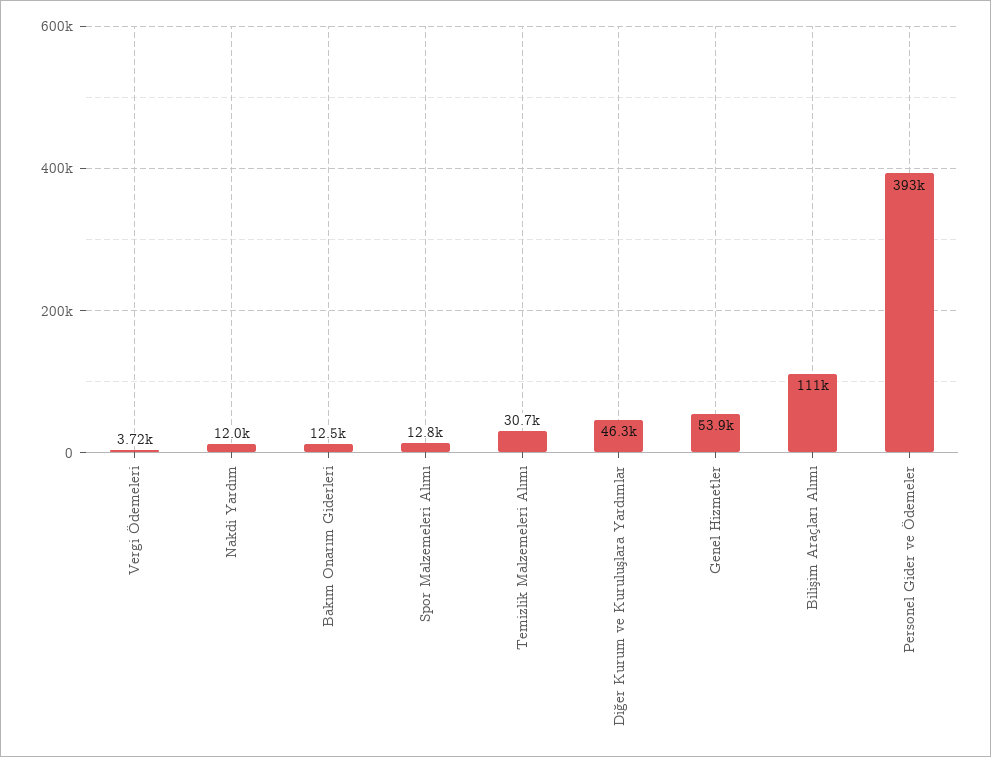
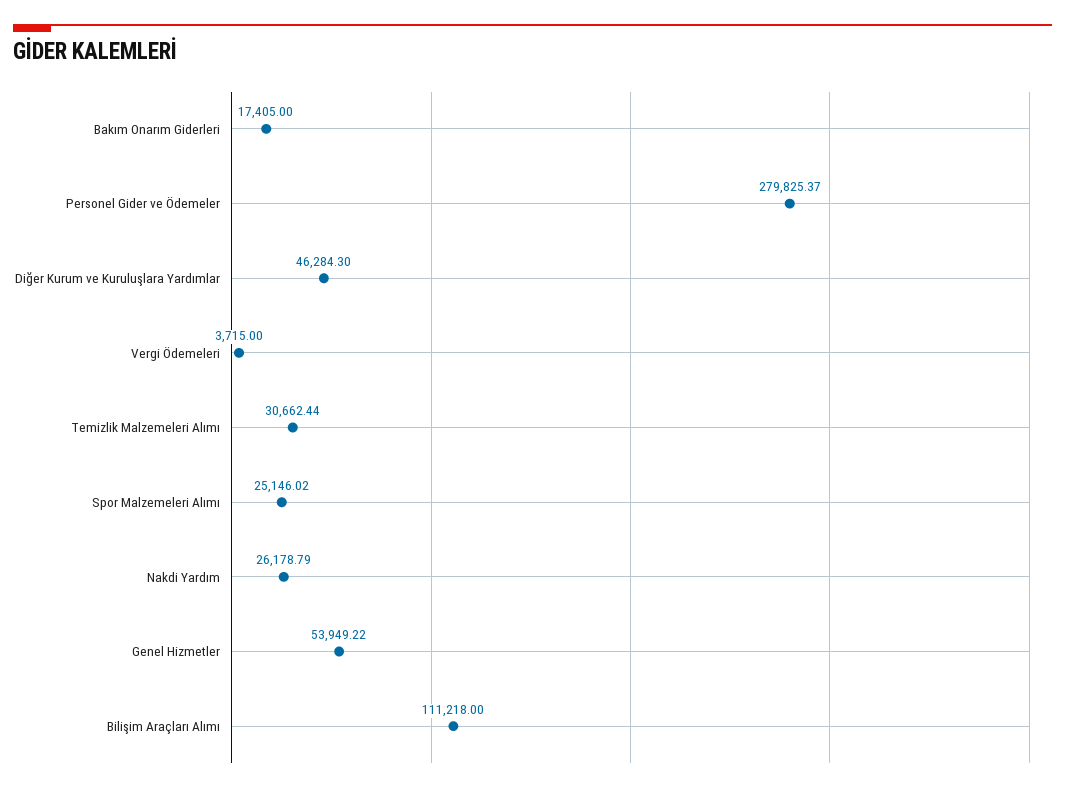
Nakdi Yardım: 12000 -> 26178.79
Bakım Onarım Giderleri: 12500 -> 17405
Spor Malzemeleri Alımı: 12800 -> 25146.02
Personel Gider ve Ödemeler: 393000 -> 279825.37

